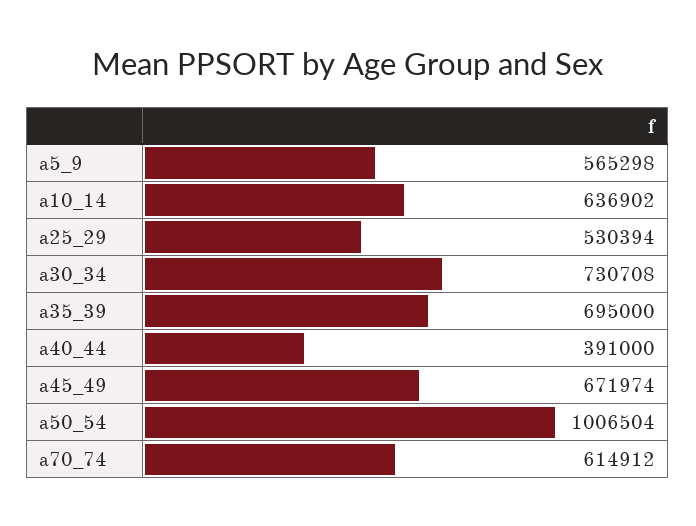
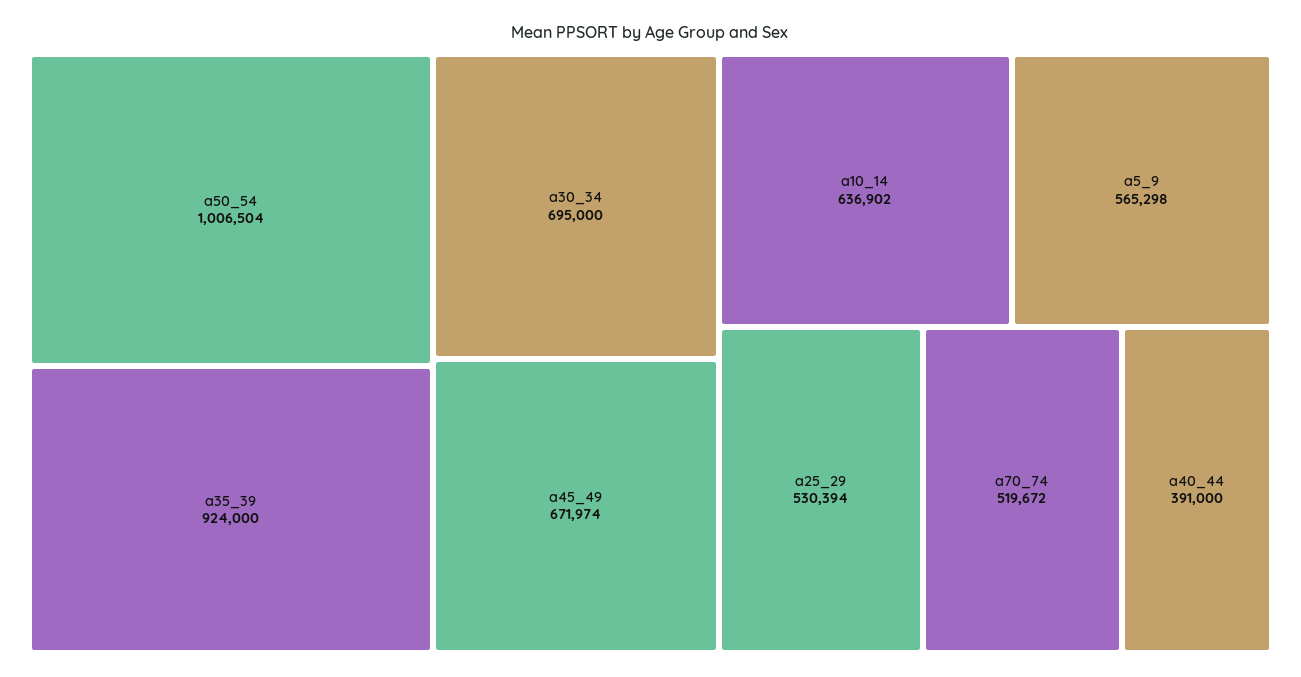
a30_34: 730708 -> 695000
a35_39: 695000 -> 924000
a70_74: 614912 -> 519672

